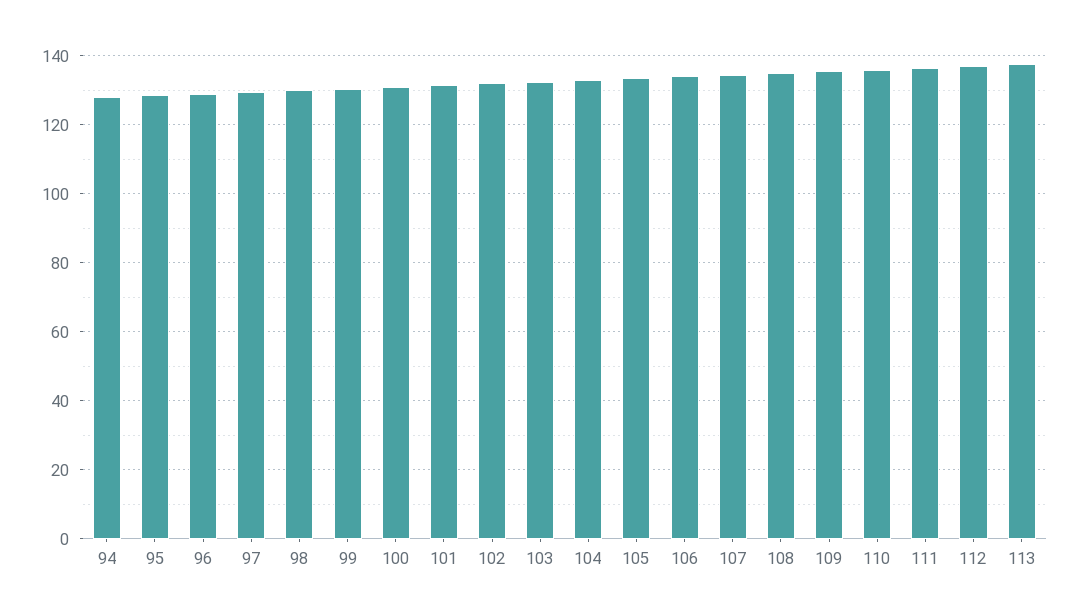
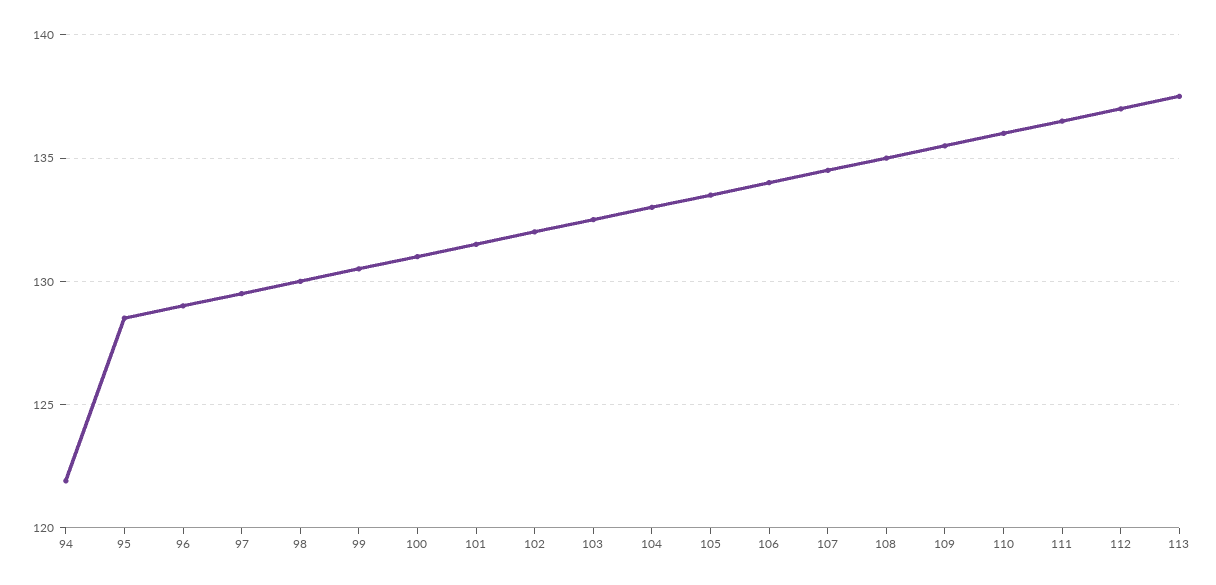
94: 128 -> 122

